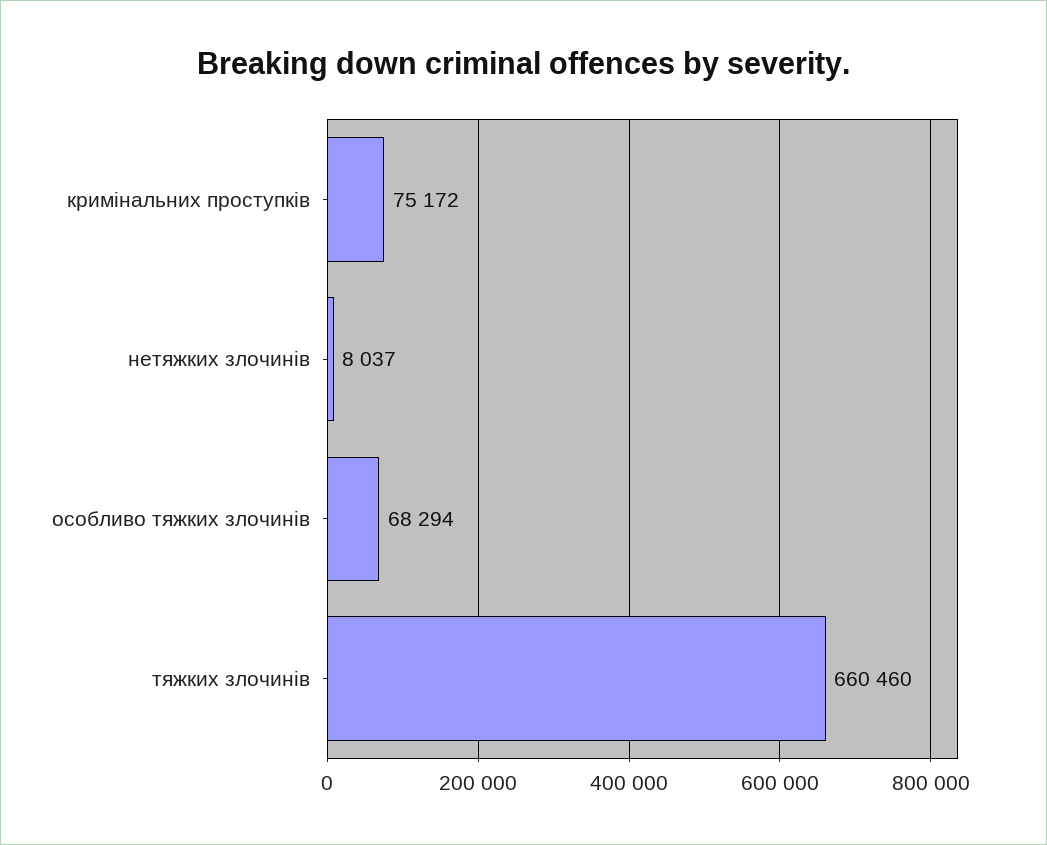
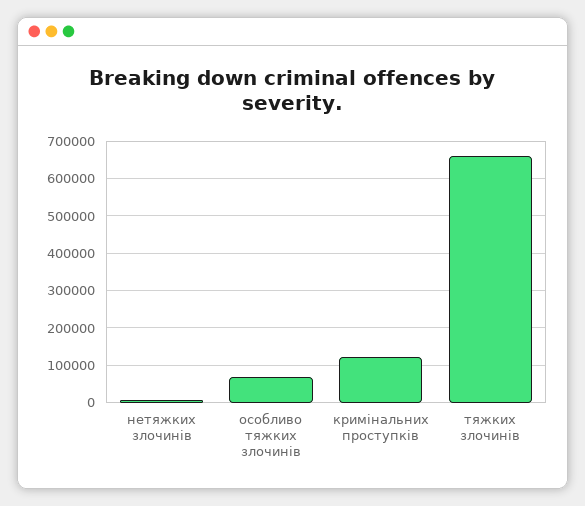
кримінальних проступків: 75172 -> 120000

